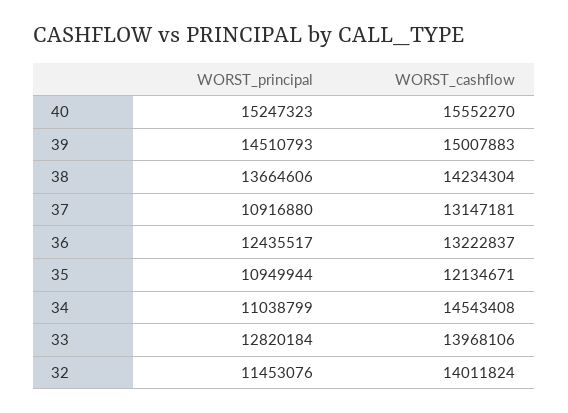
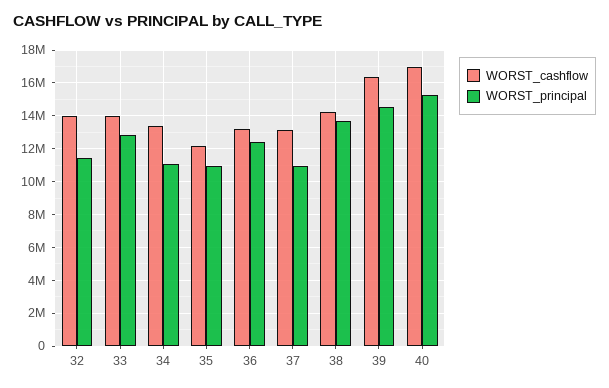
WORST_cashflow, 40: 15552270 -> 17000000
WORST_cashflow, 39: 15007883 -> 16500000
WORST_cashflow, 34: 14543408 -> 13500000

